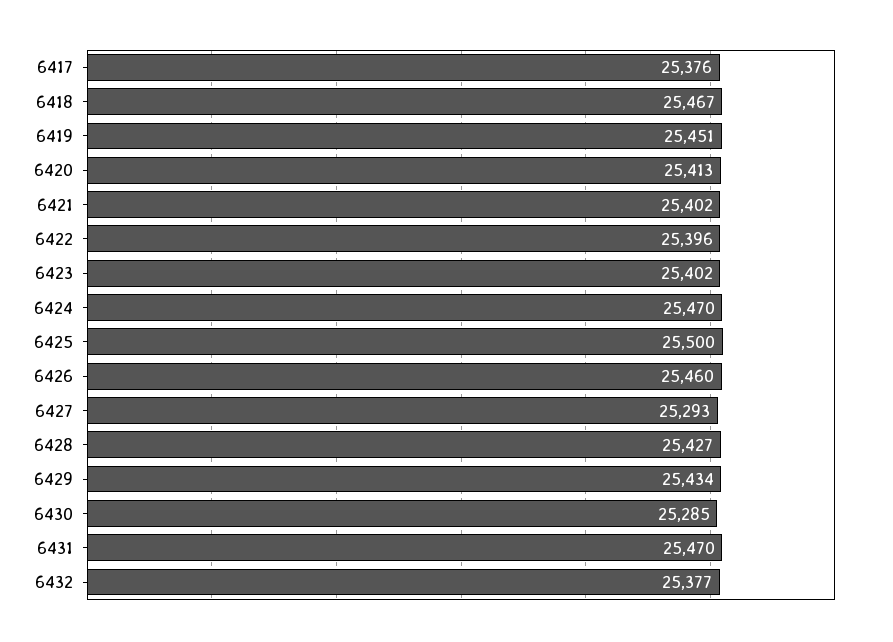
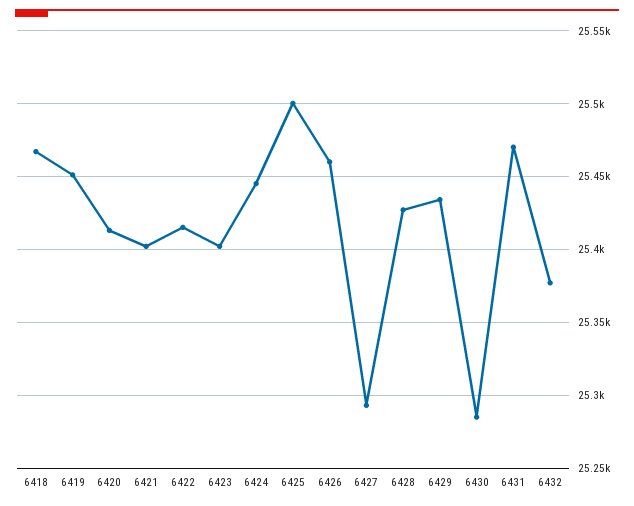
6417: 25376 -> none
6422: 25396 -> 25415
6424: 25470 -> 25445

